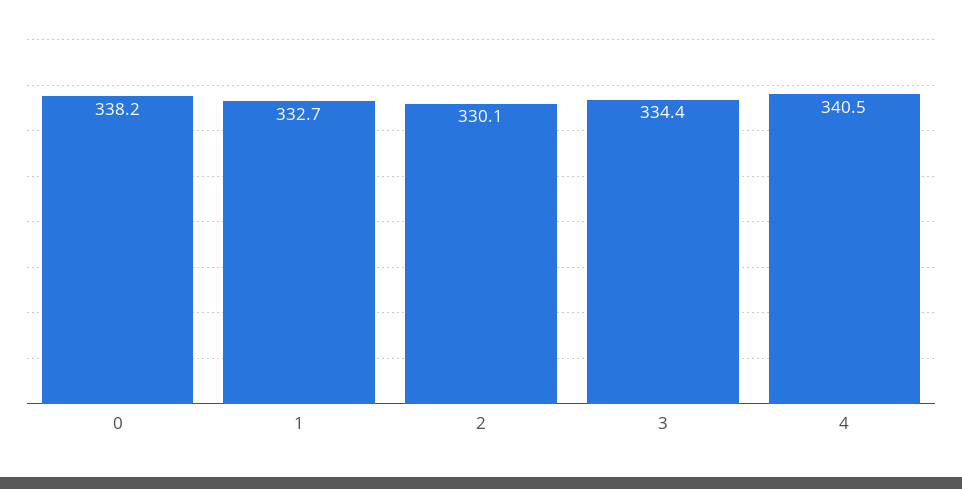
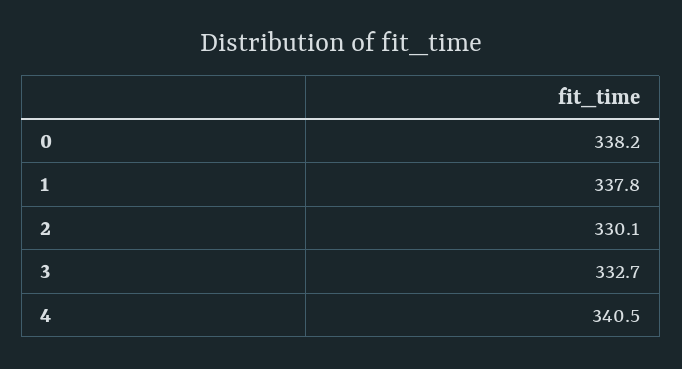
1: 332.7 -> 337.8
3: 334.4 -> 332.7

